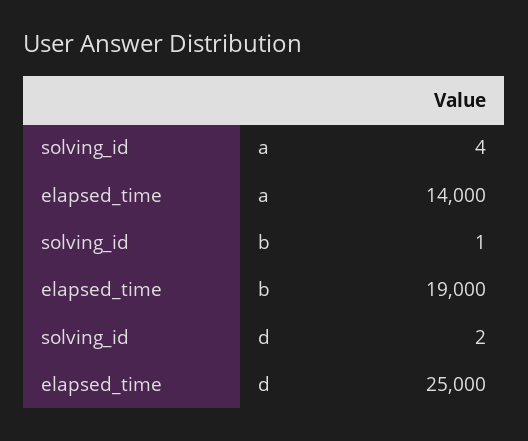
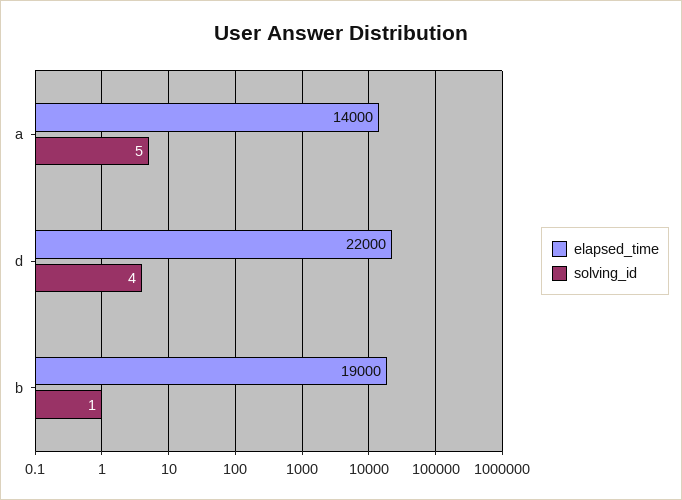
solving_id, a: 4 -> 5
solving_id, d: 2 -> 4
elapsed_time, d: 25000 -> 22000

